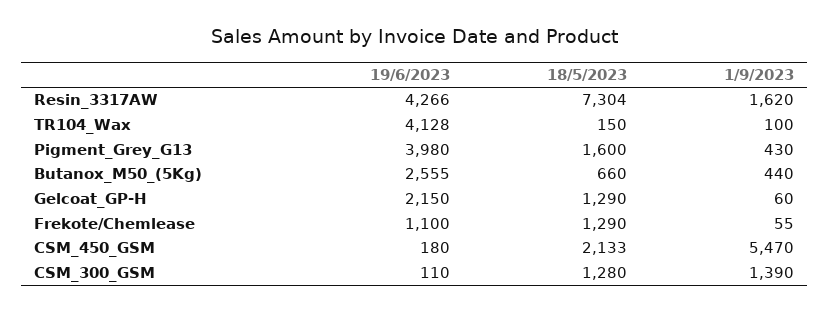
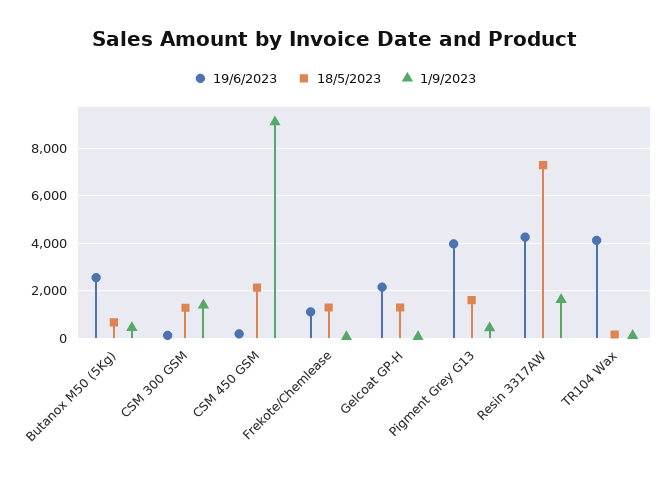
1/9/2023, CSM_450_GSM: 5470 -> 9000

